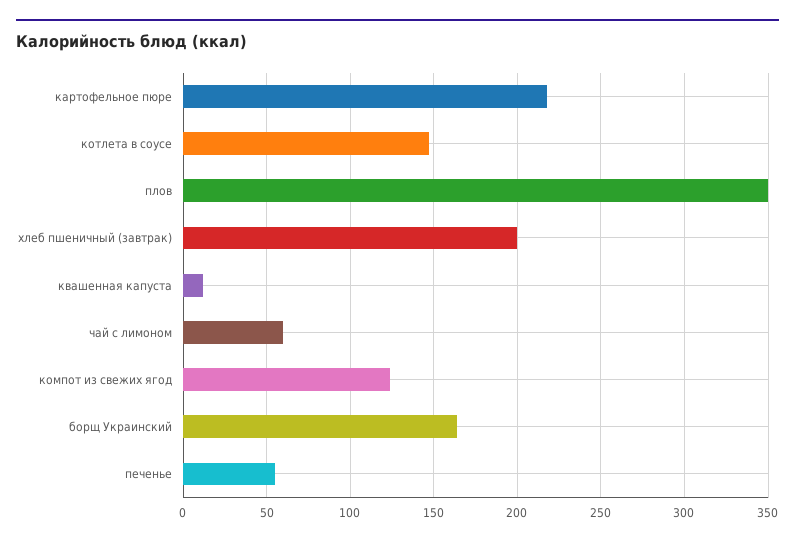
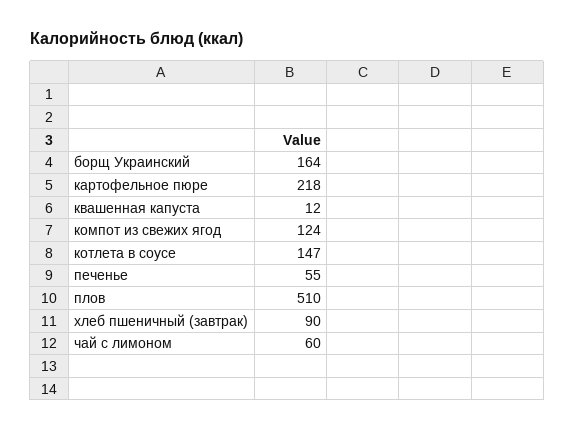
плов: 350 -> 510
хлеб пшеничный (завтрак): 200 -> 90

